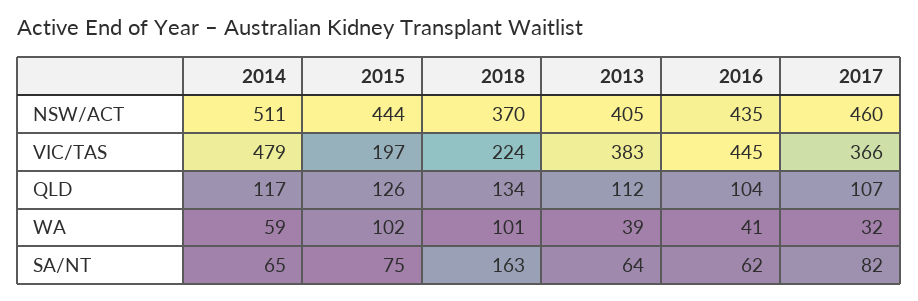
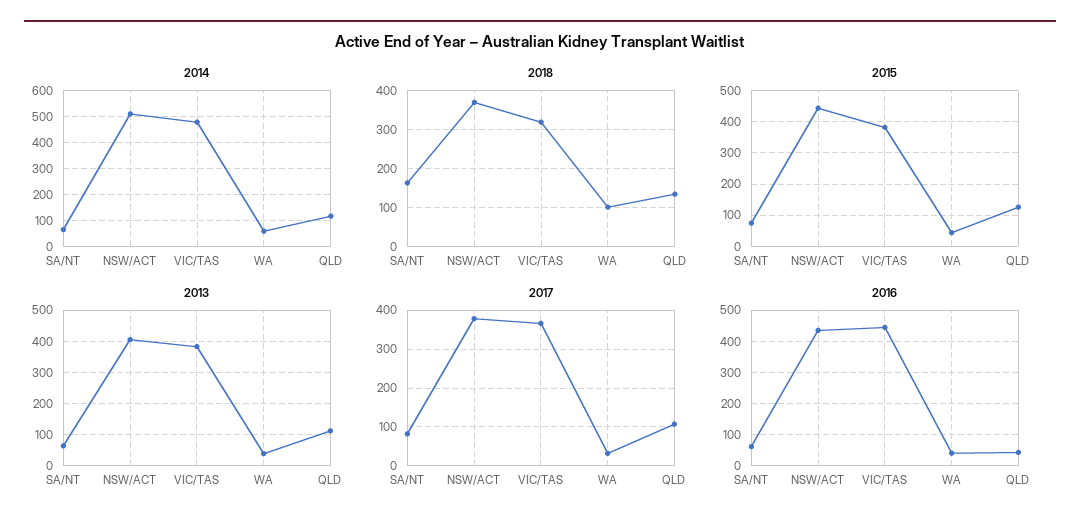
2017, NSW/ACT: 460 -> 380
2015, VIC/TAS: 197 -> 380
2018, VIC/TAS: 224 -> 320
2016, QLD: 104 -> 40
2015, WA: 102 -> 40

